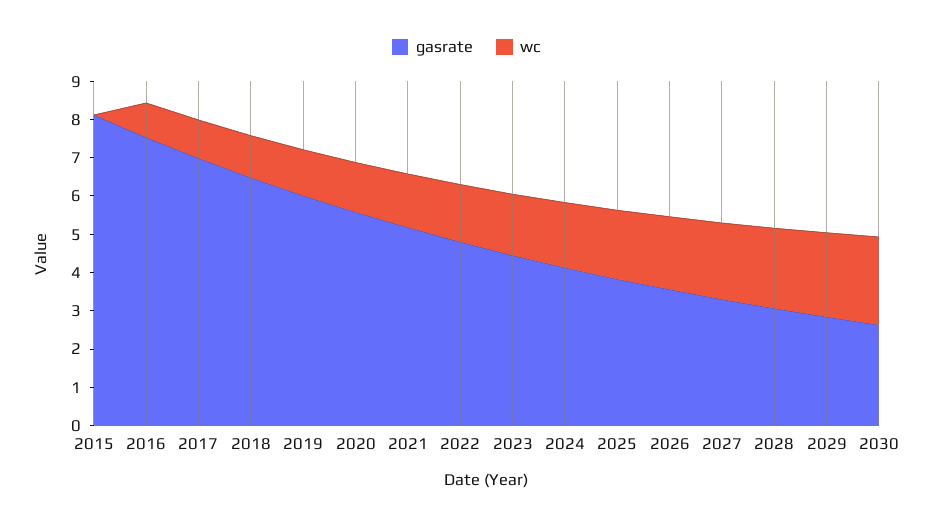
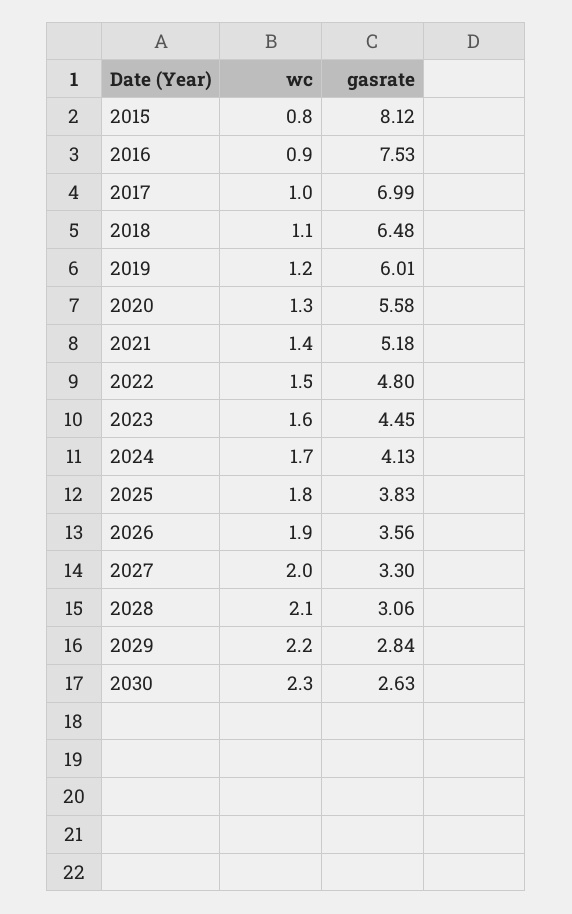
wc, 2015: 0 -> 0.8

